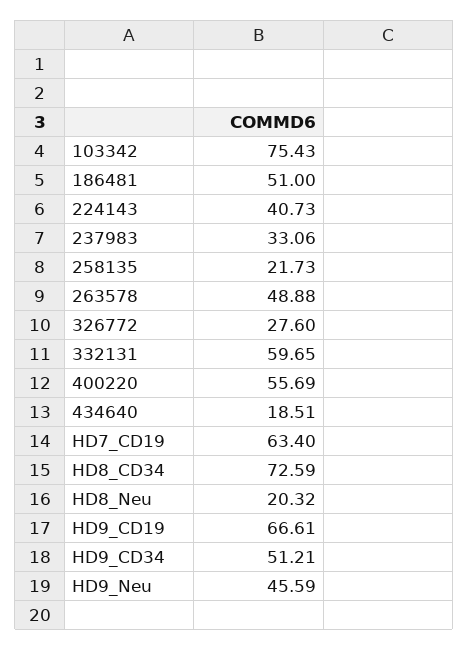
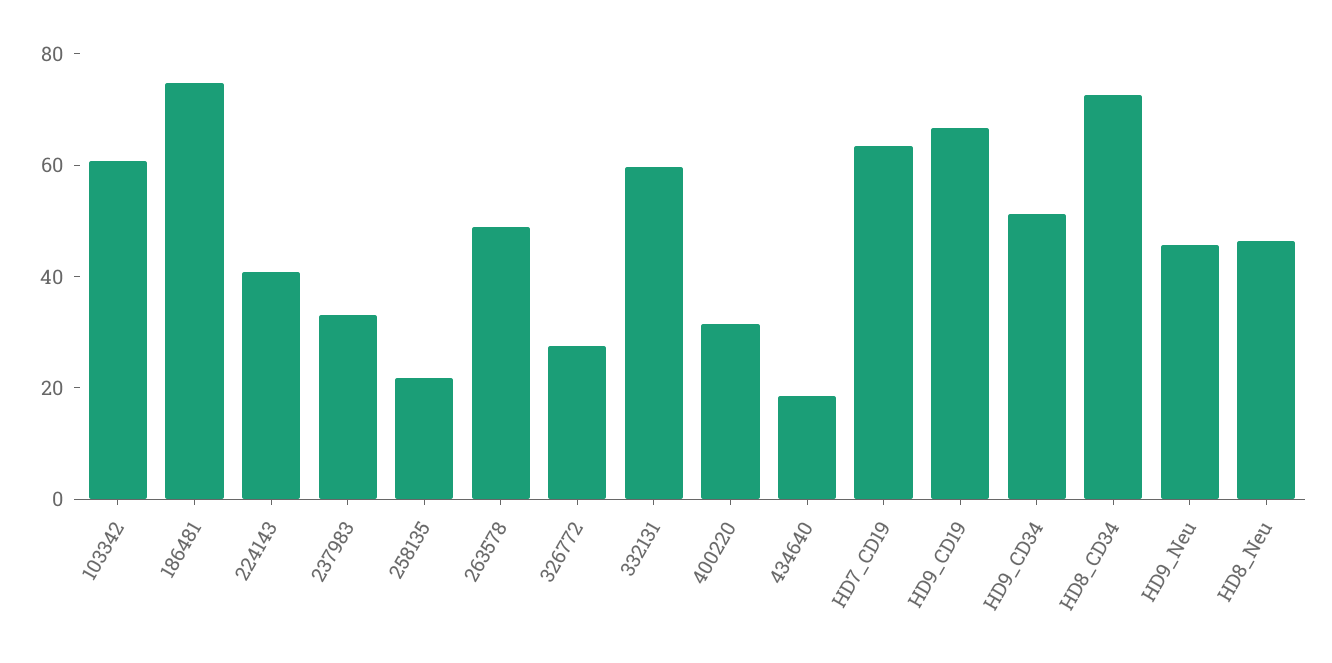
103342: 75.43 -> 60
186481: 51 -> 75
400220: 55.69 -> 30
HD8_Neu: 20.32 -> 45

